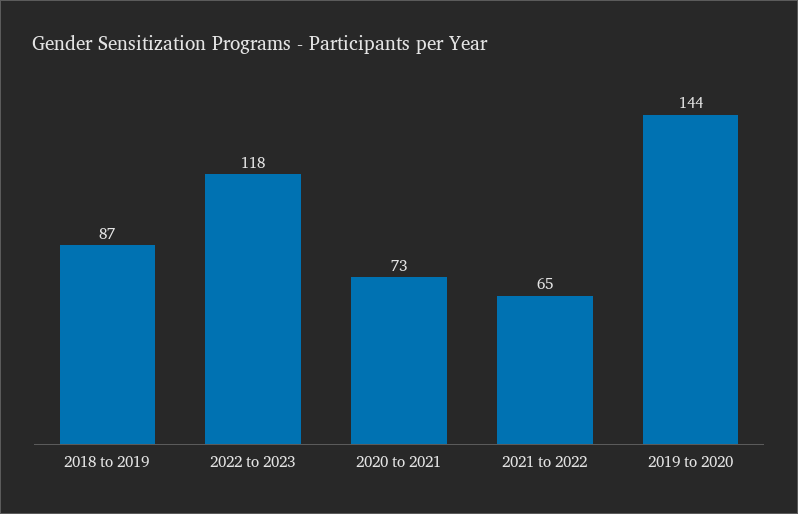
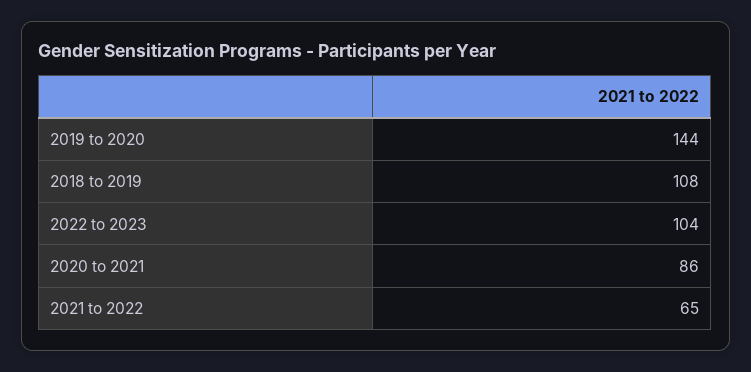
2018 to 2019: 87 -> 108
2022 to 2023: 118 -> 104
2020 to 2021: 73 -> 86

